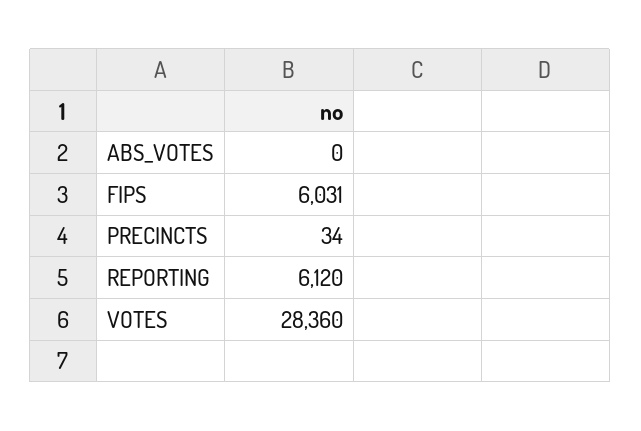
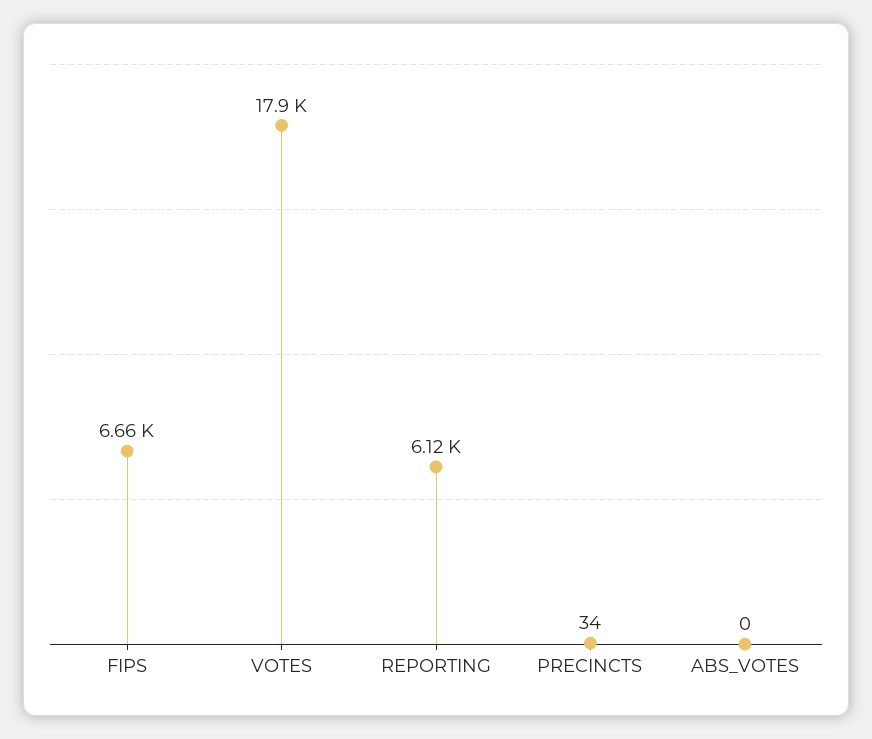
FIPS: 6031 -> 6660
VOTES: 28360 -> 17900

